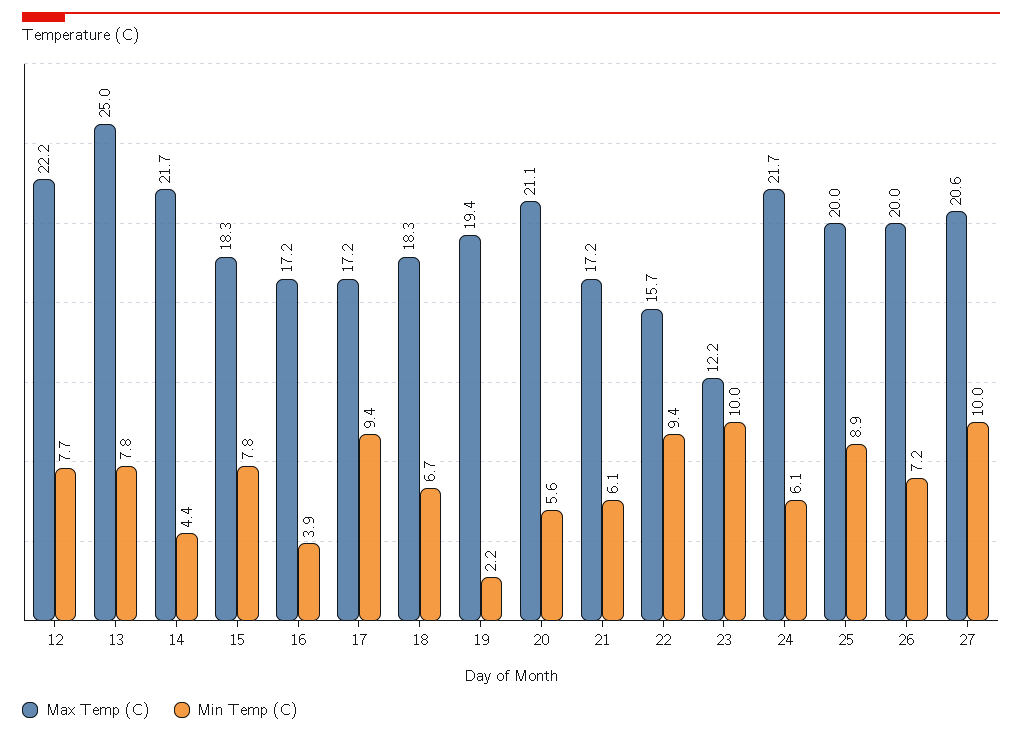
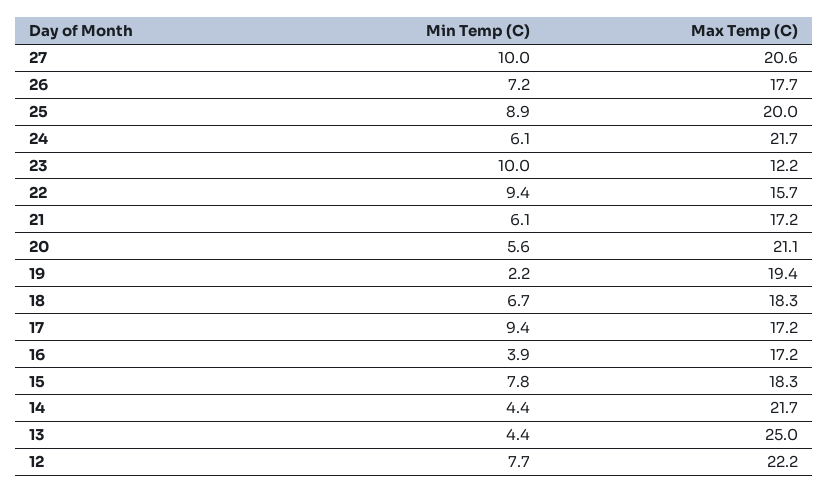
Min Temp (C), 13: 7.8 -> 4.4
Max Temp (C), 26: 20 -> 17.7

